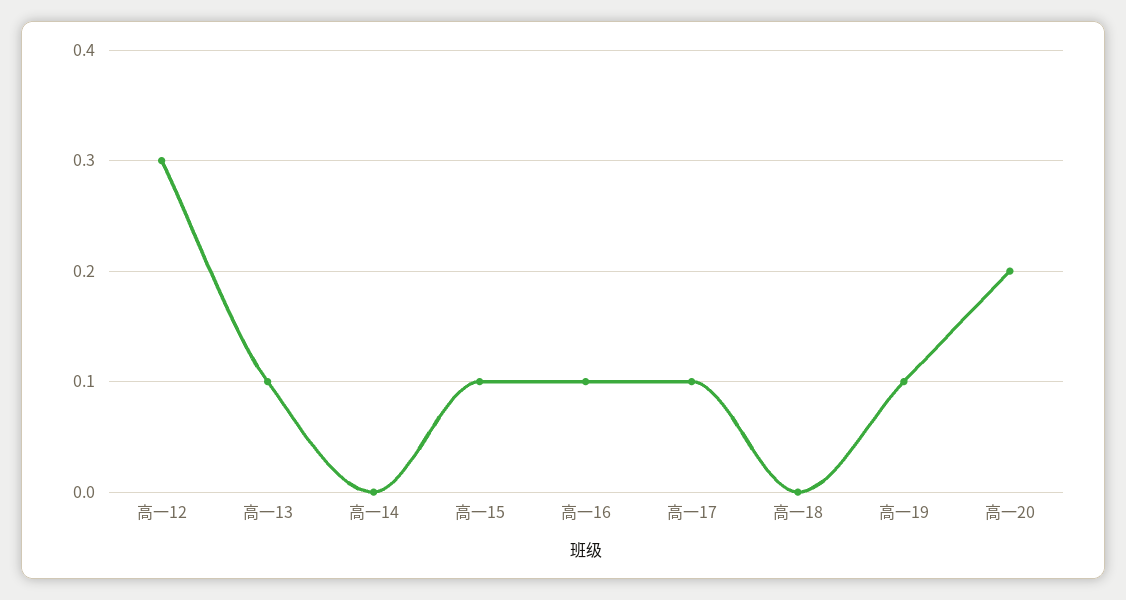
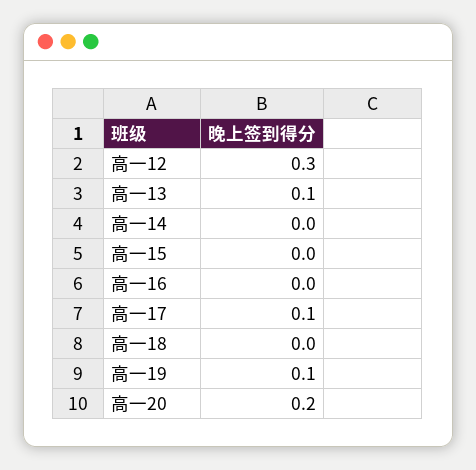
高一15: 0.1 -> 0
高一16: 0.1 -> 0

